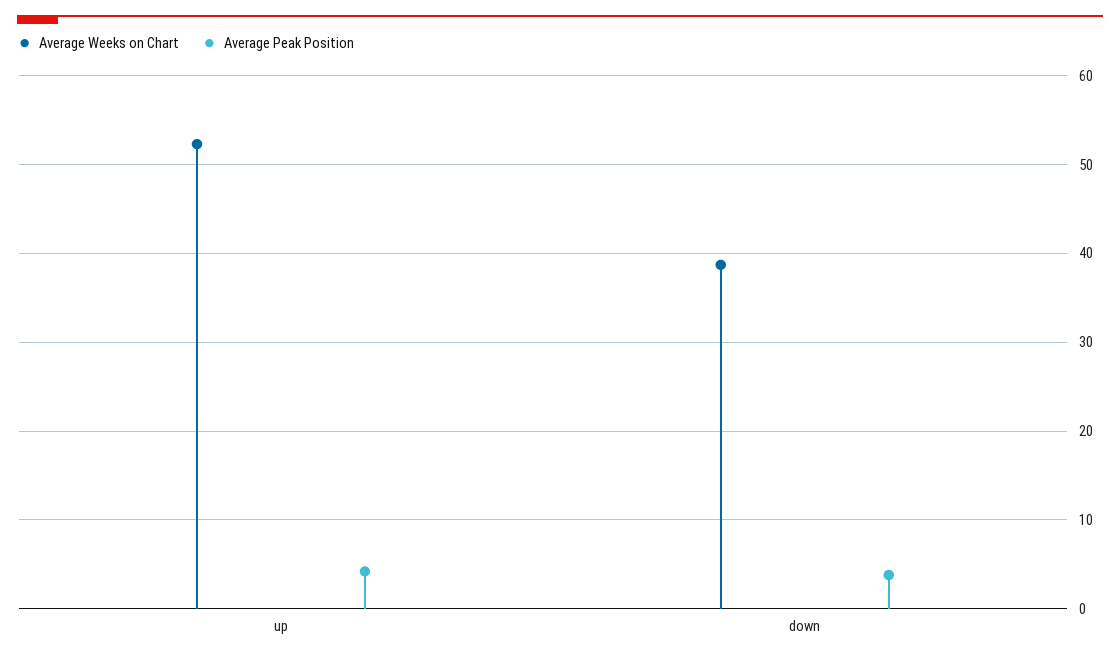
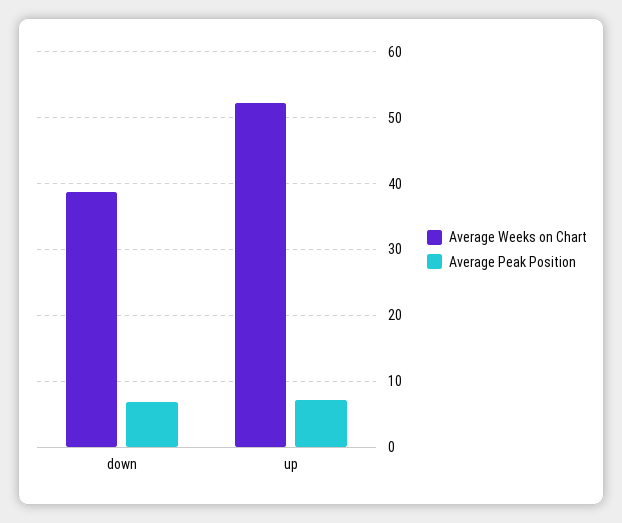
Average Peak Position, up: 4 -> 7
Average Peak Position, down: 4 -> 7

